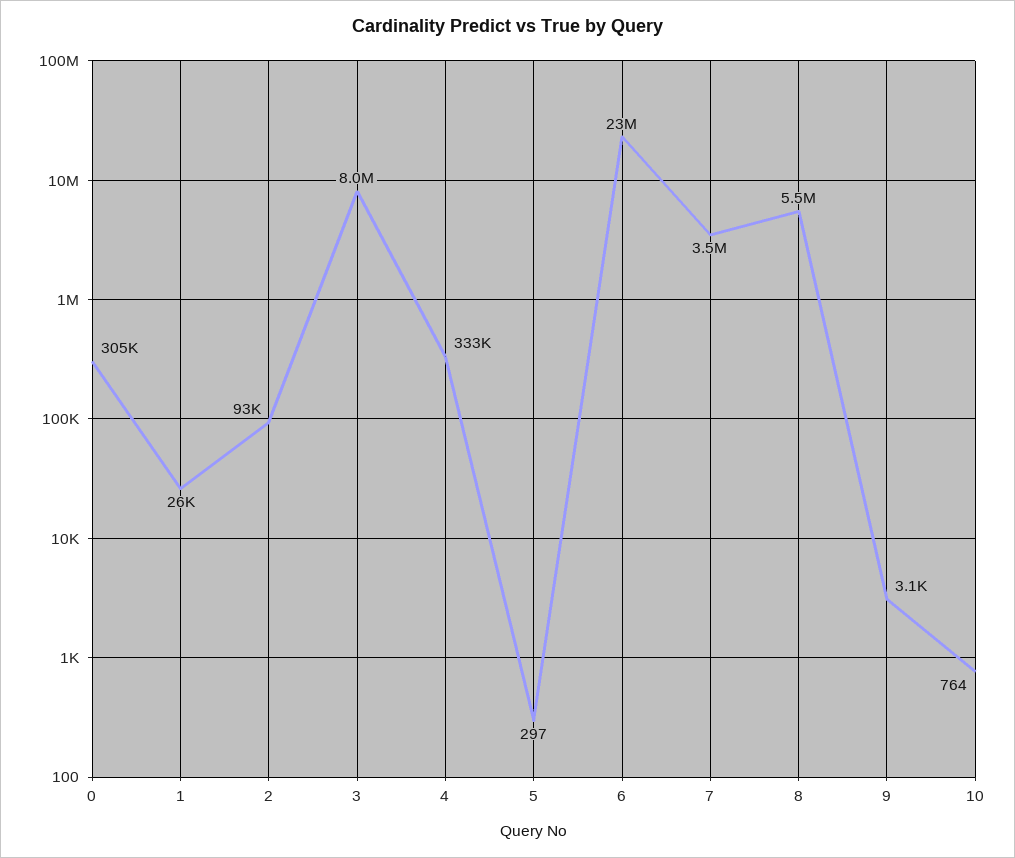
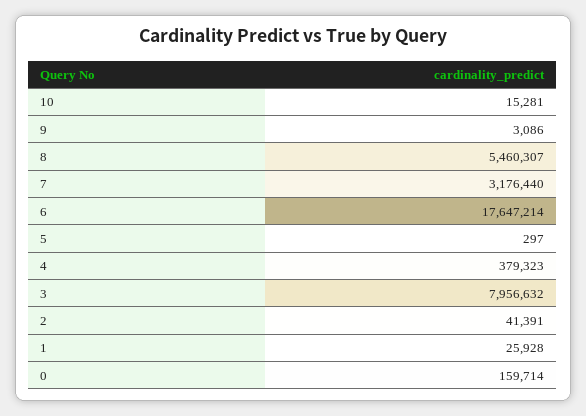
0: 305000 -> 159714
2: 93000 -> 41391
4: 333000 -> 379323
6: 23000000 -> 17647214
7: 3500000 -> 3176440
10: 764 -> 15281

